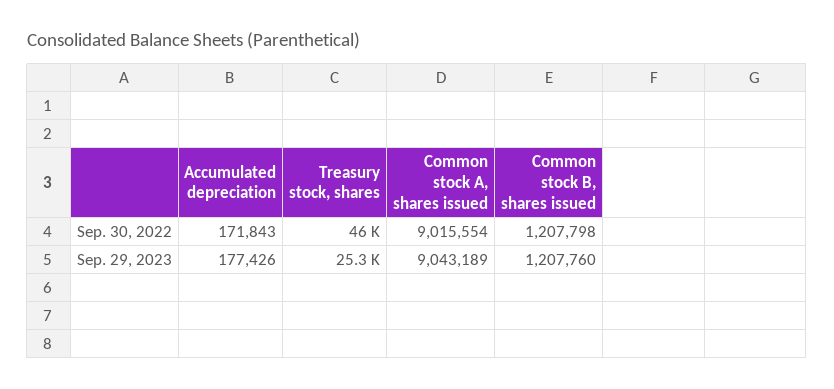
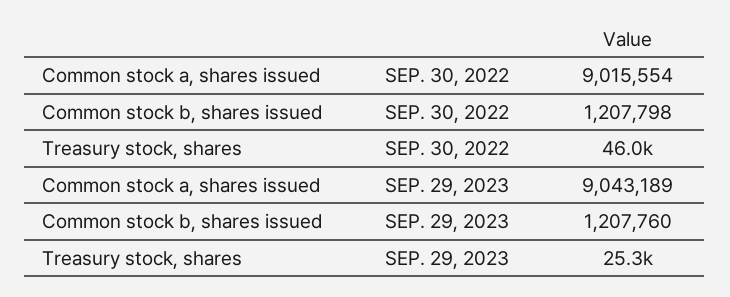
Accumulated depreciation, Sep. 30, 2022: 171843 -> none
Accumulated depreciation, Sep. 29, 2023: 177426 -> none

